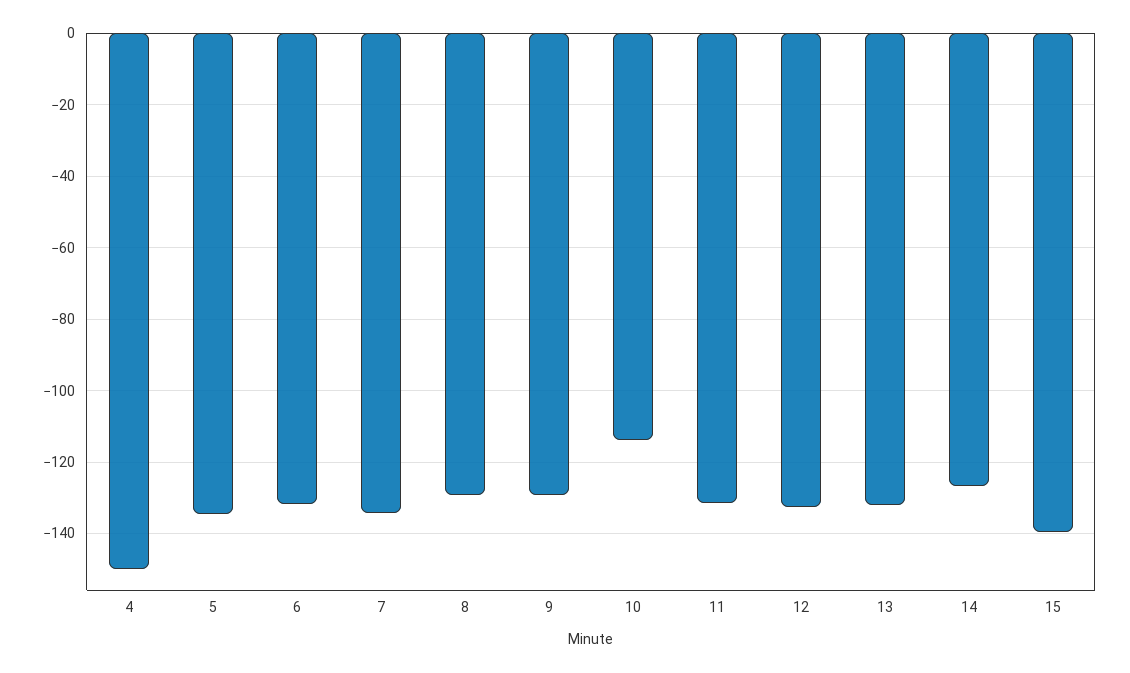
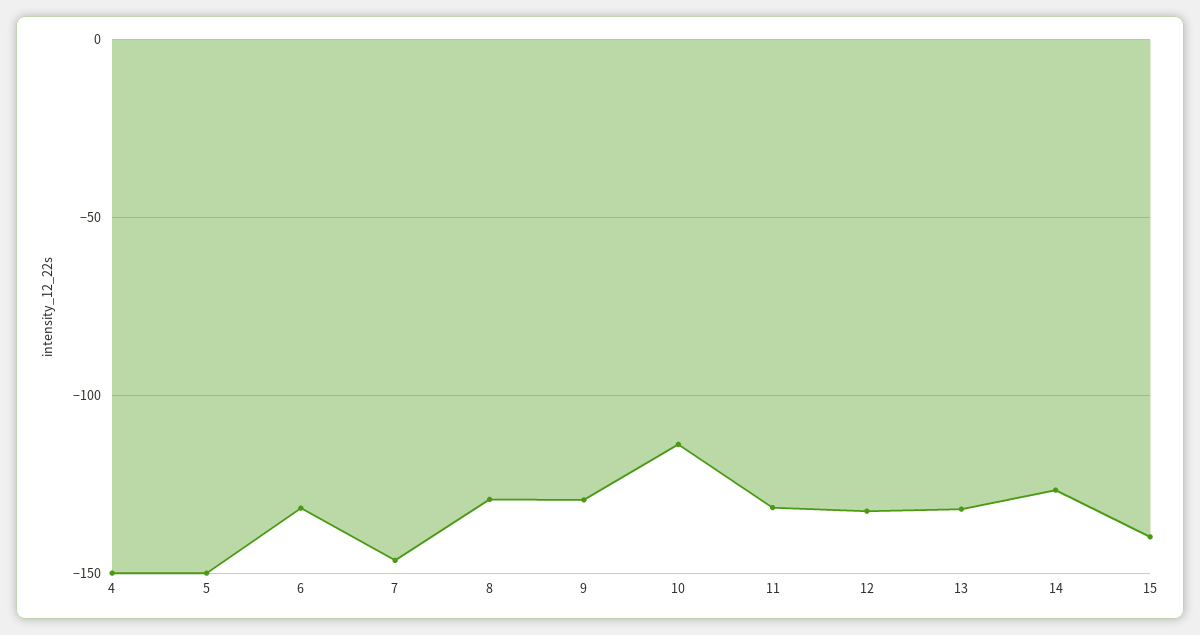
5: -134 -> -150
7: -134 -> -145

